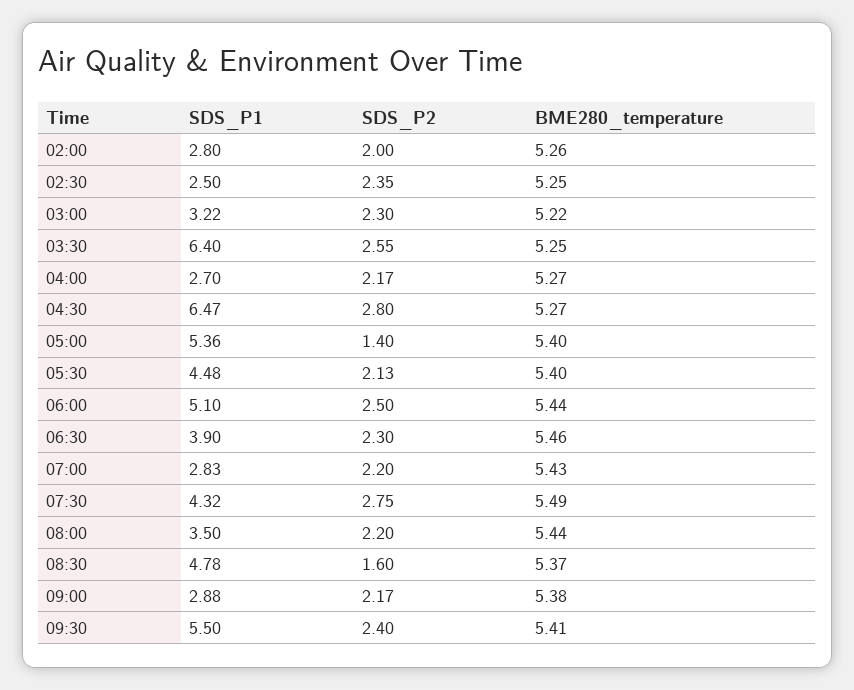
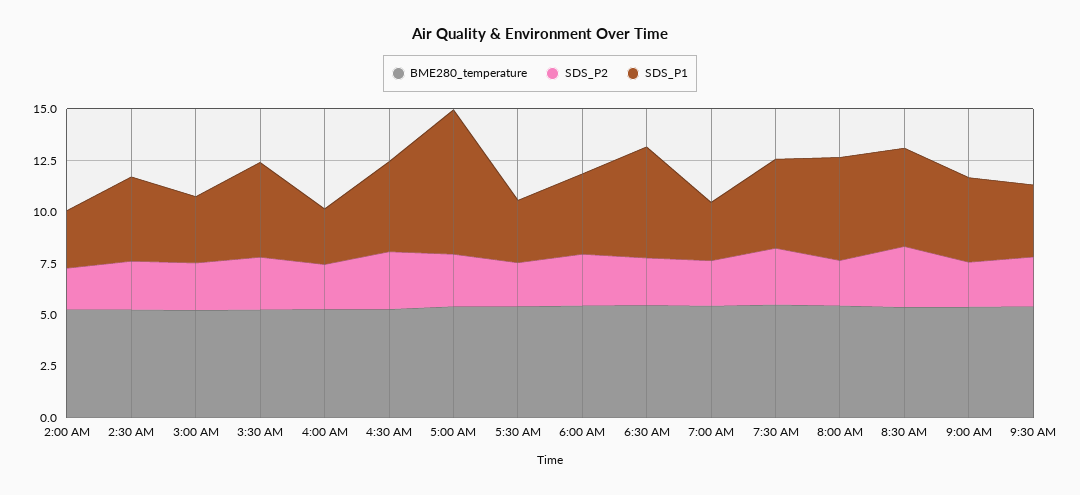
SDS_P1, 02:30: 2.5 -> 4
SDS_P1, 03:30: 6.4 -> 4.5
SDS_P1, 04:30: 6.47 -> 4.5
SDS_P1, 05:00: 5.36 -> 7
SDS_P2, 05:00: 1.4 -> 2.5
SDS_P1, 05:30: 4.48 -> 3
SDS_P1, 06:00: 5.1 -> 4
SDS_P1, 06:30: 3.9 -> 5.5
SDS_P1, 08:00: 3.5 -> 5
SDS_P2, 08:30: 1.6 -> 3
SDS_P1, 09:00: 2.88 -> 4
SDS_P1, 09:30: 5.5 -> 3.5

